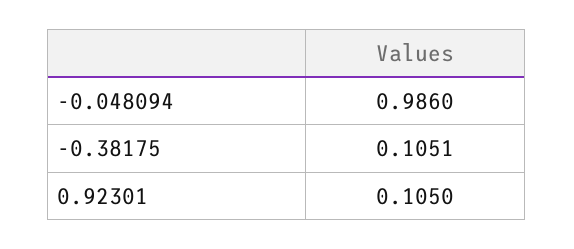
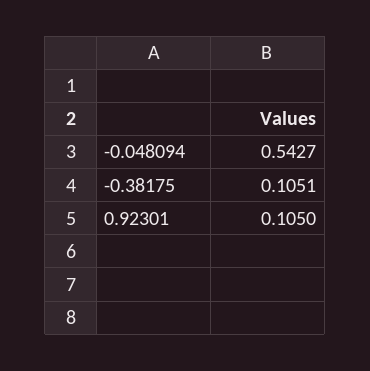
-0.048094: 0.986 -> 0.5427

